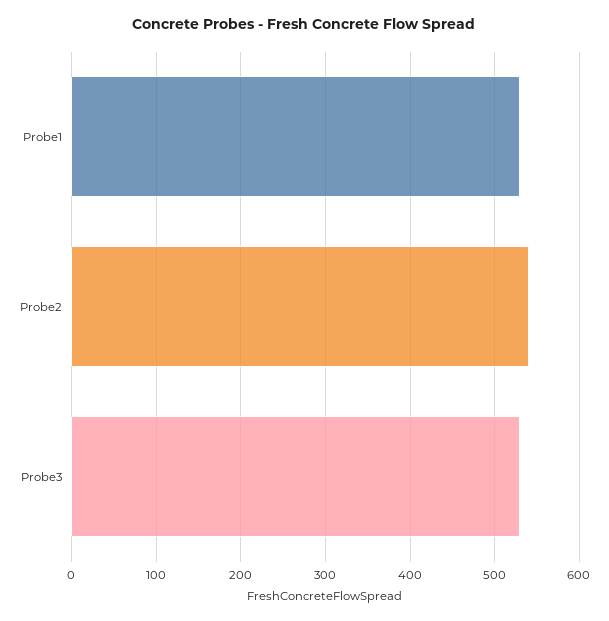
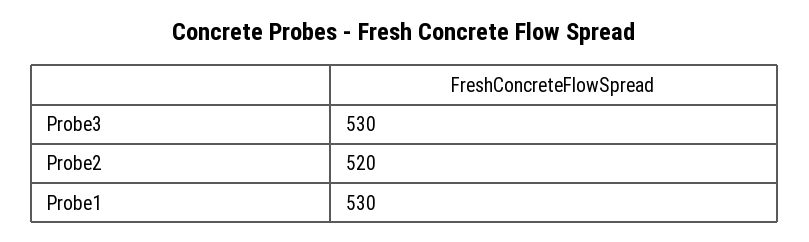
Probe2: 540 -> 520

